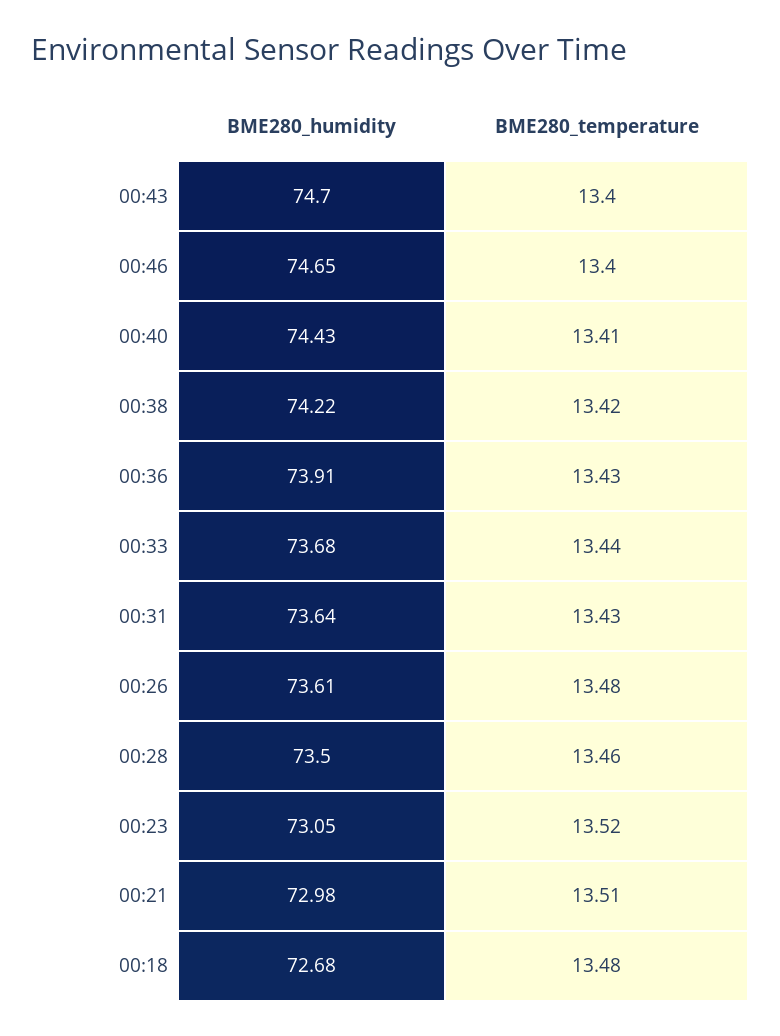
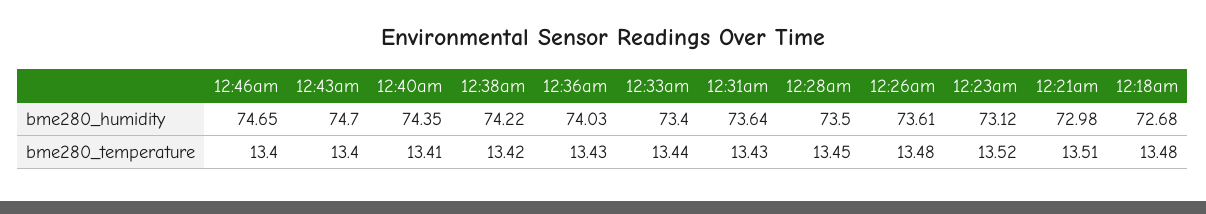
BME280_humidity, 00:40: 74.43 -> 74.35
BME280_humidity, 00:36: 73.91 -> 74.03
BME280_humidity, 00:33: 73.68 -> 73.4
BME280_temperature, 00:28: 13.46 -> 13.45
BME280_humidity, 00:23: 73.05 -> 73.12

